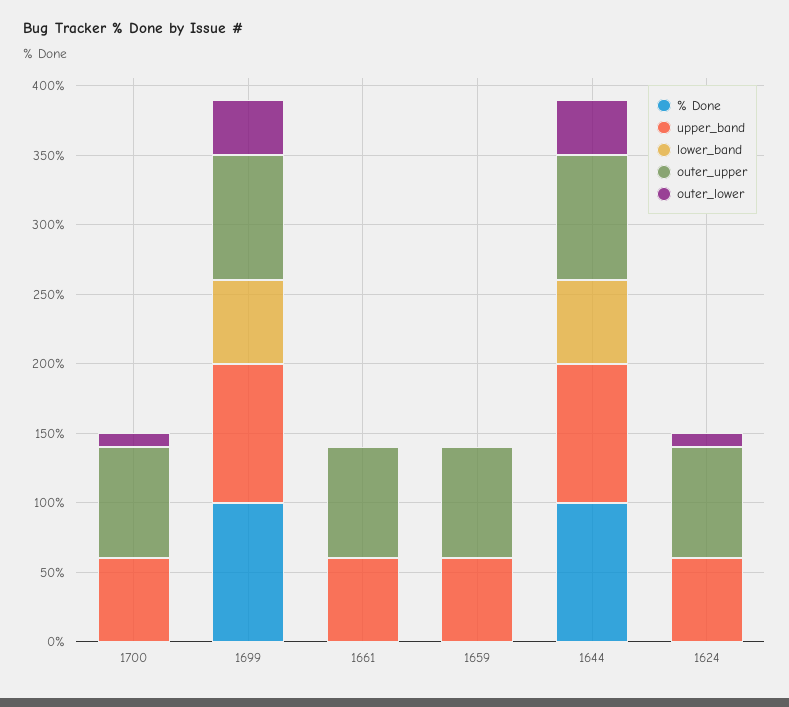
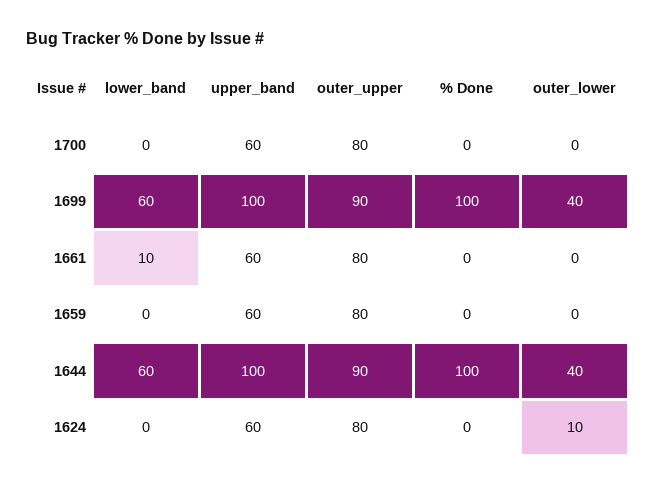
outer_lower, 1700: 10 -> 0
lower_band, 1661: 0 -> 10

